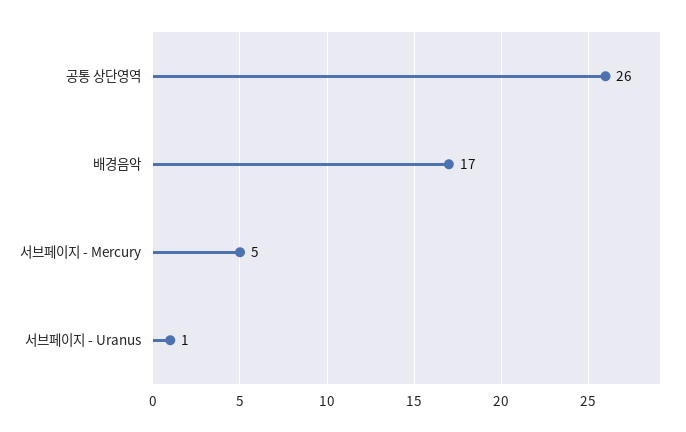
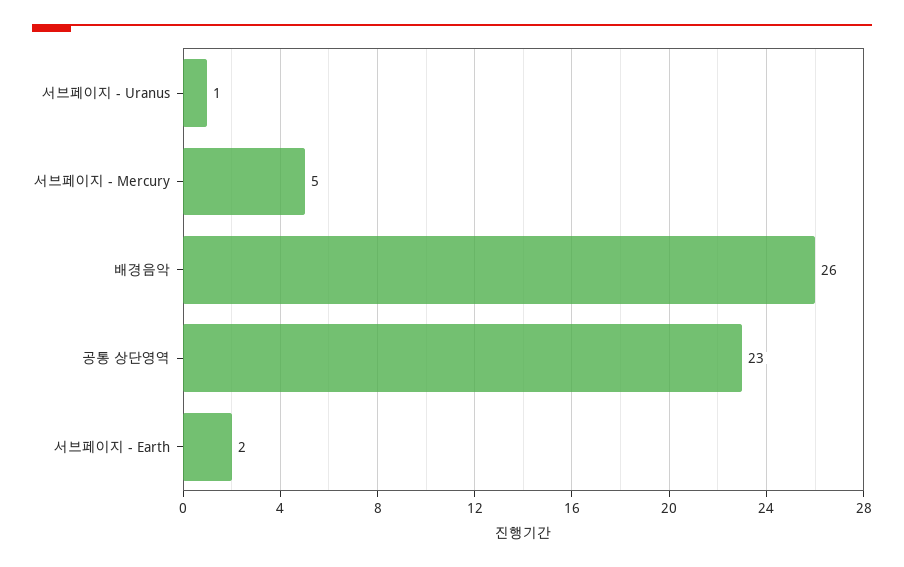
공통 상단영역: 26 -> 23
배경음악: 17 -> 26
서브페이지 - Earth: none -> 2

